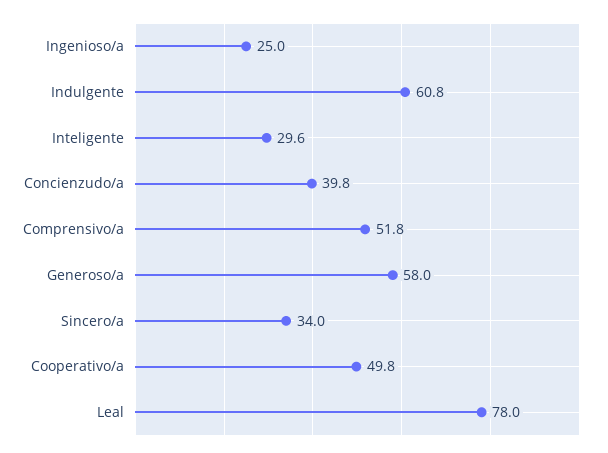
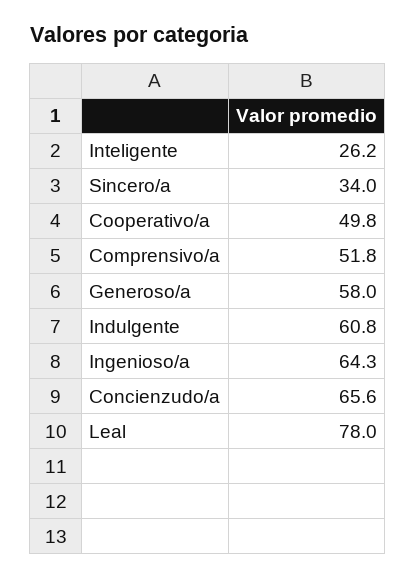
Ingenioso/a: 25 -> 64.3
Inteligente: 29.6 -> 26.2
Concienzudo/a: 39.8 -> 65.6

